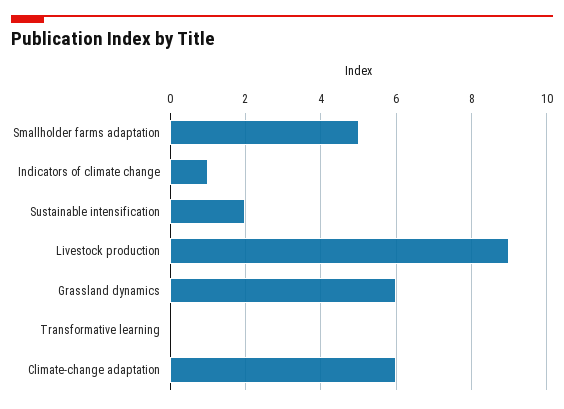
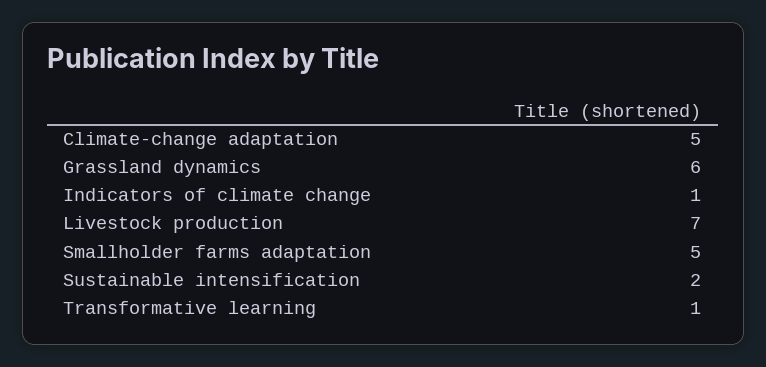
Livestock production: 9 -> 7
Transformative learning: 0 -> 1
Climate-change adaptation: 6 -> 5

